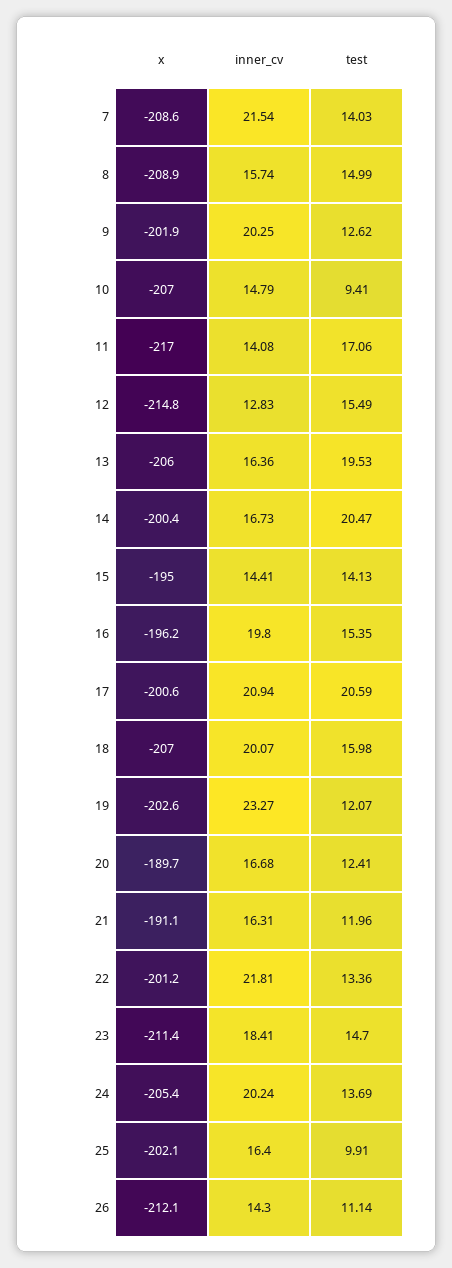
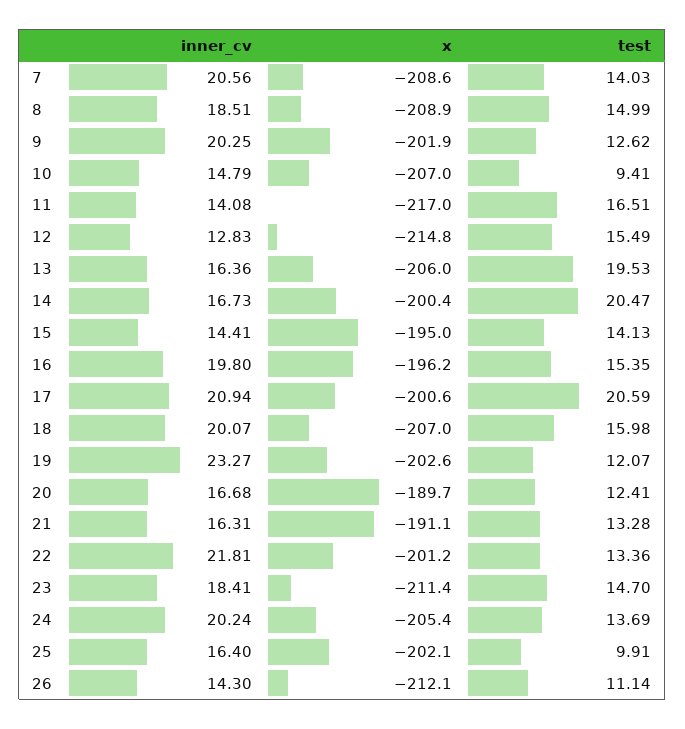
inner_cv, 7: 21.54 -> 20.56
inner_cv, 8: 15.74 -> 18.51
test, 11: 17.06 -> 16.51
test, 21: 11.96 -> 13.28

